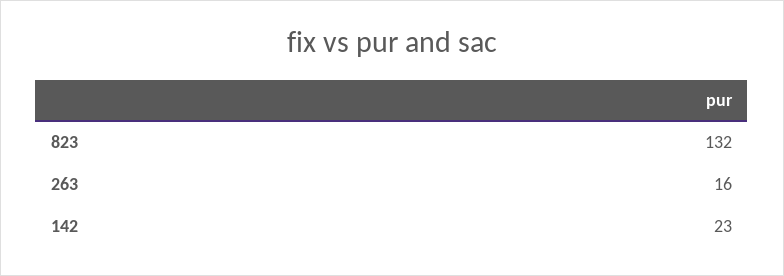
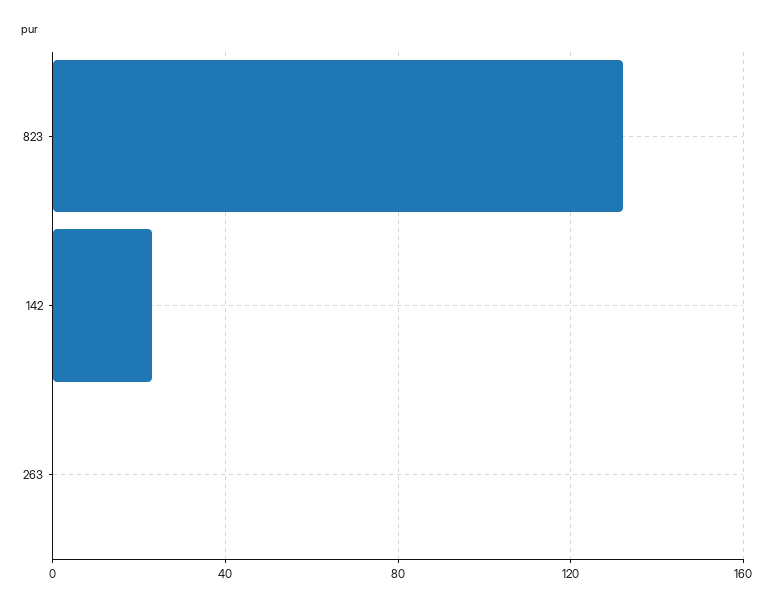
263: 16 -> 0

